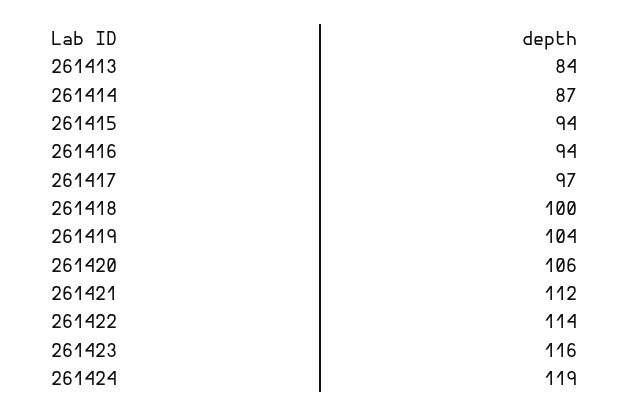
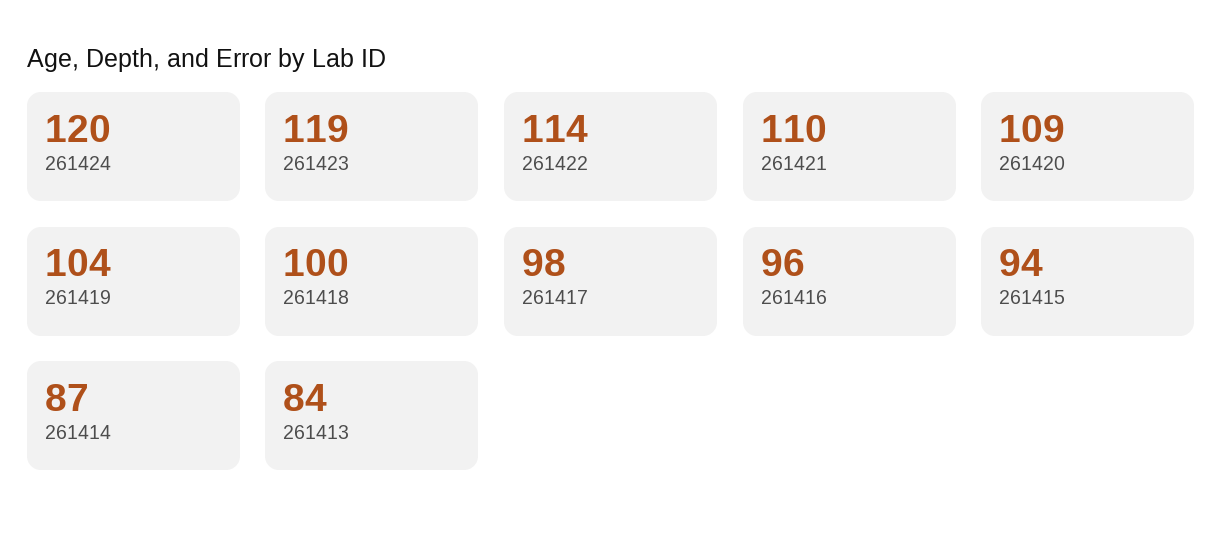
261416: 94 -> 96
261417: 97 -> 98
261420: 106 -> 109
261421: 112 -> 110
261423: 116 -> 119
261424: 119 -> 120

